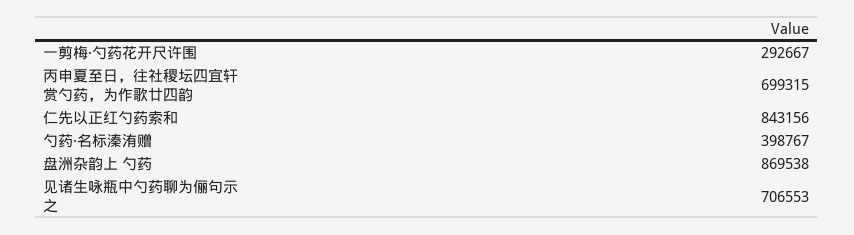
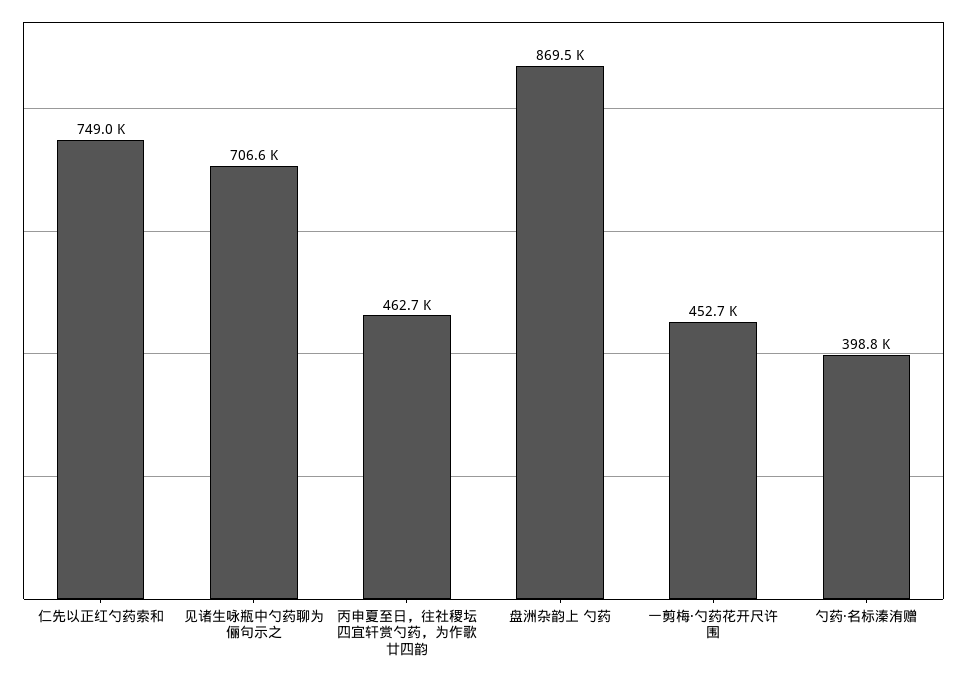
一剪梅·勺药花开尺许围: 292667 -> 452700
丙申夏至日，往社稷坛四宜轩赏勺药，为作歌廿四韵: 699315 -> 462700
仁先以正红勺药索和: 843156 -> 749000

